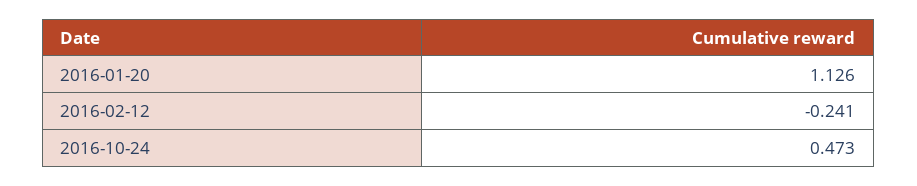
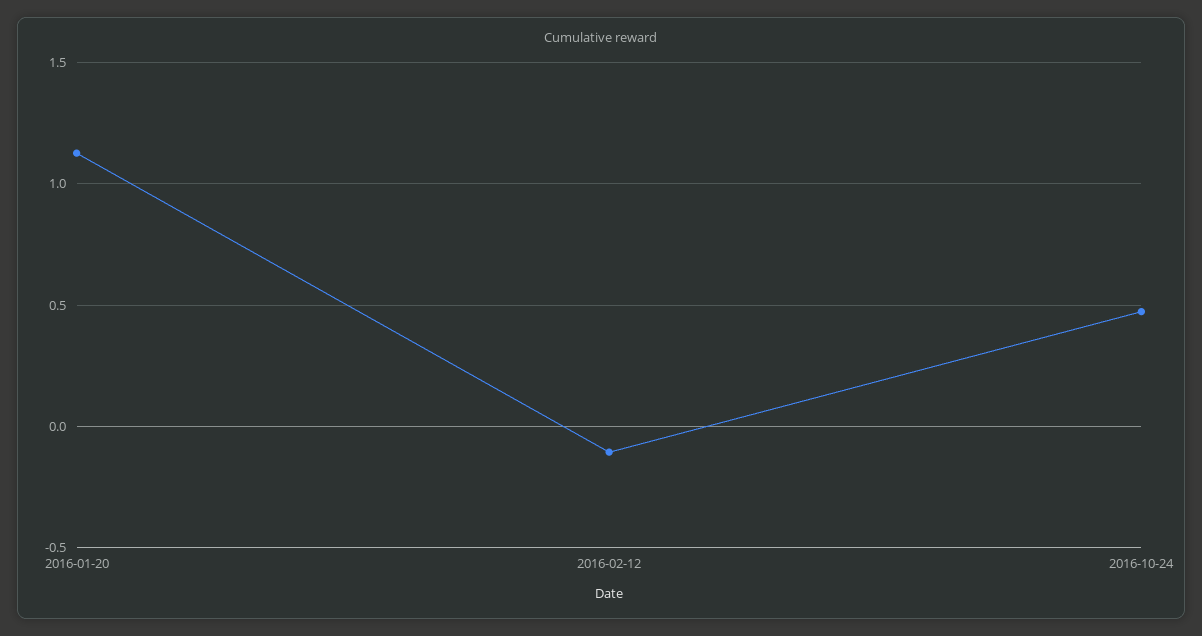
2016-02-12: -0.241 -> -0.1

